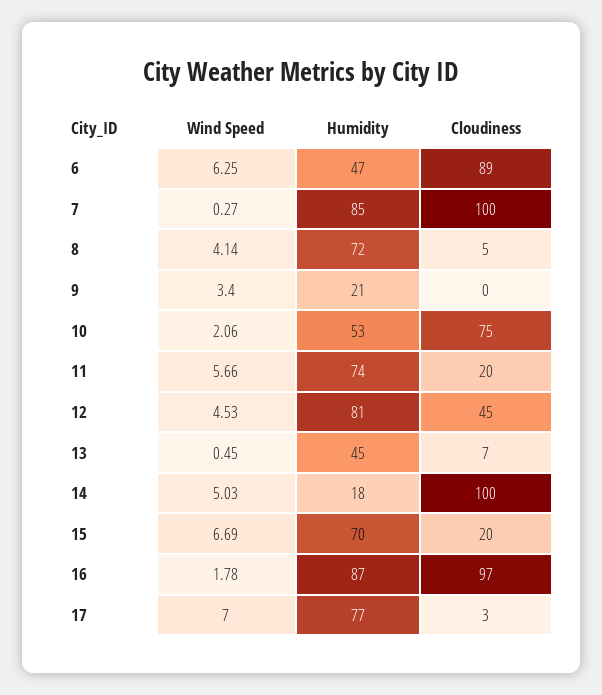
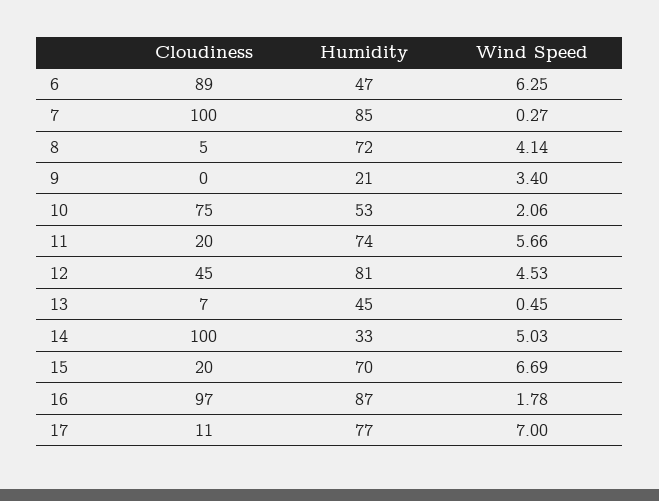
Humidity, 14: 18 -> 33
Cloudiness, 17: 3 -> 11

